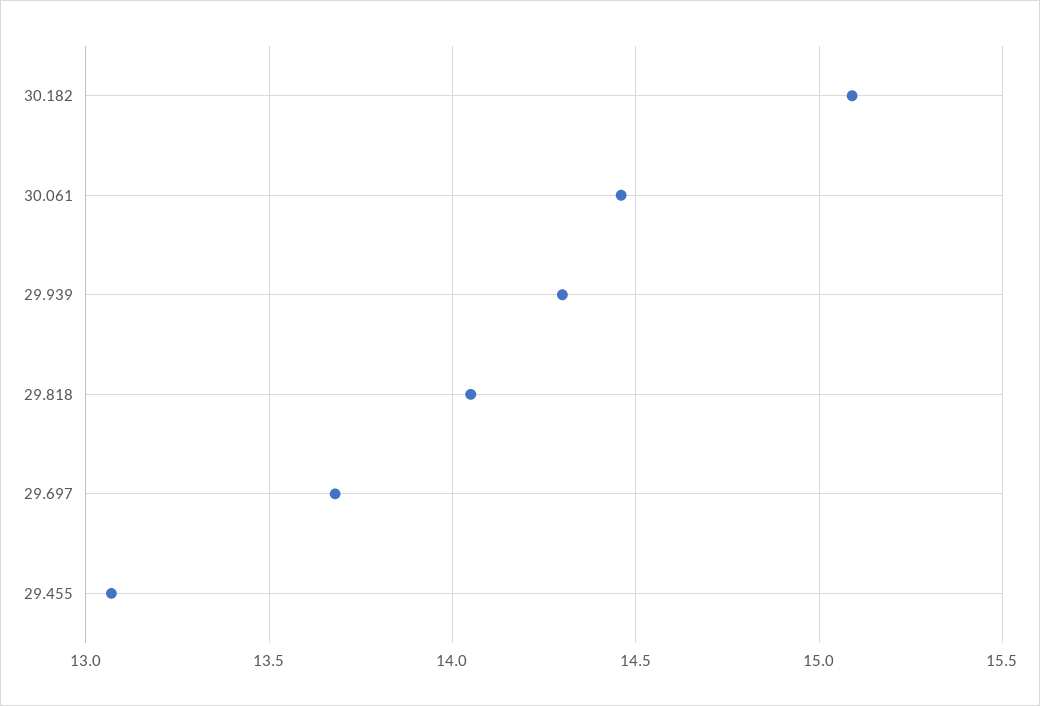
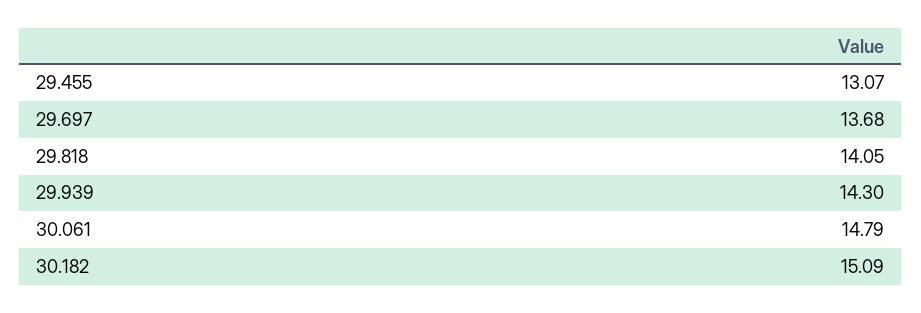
30.061: 14.45 -> 14.79

